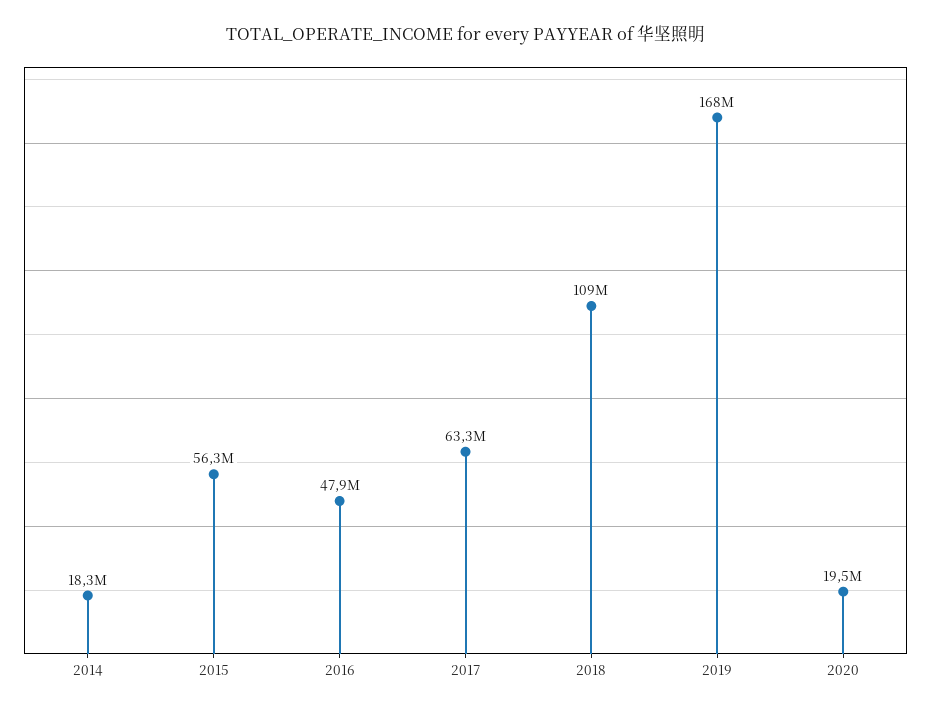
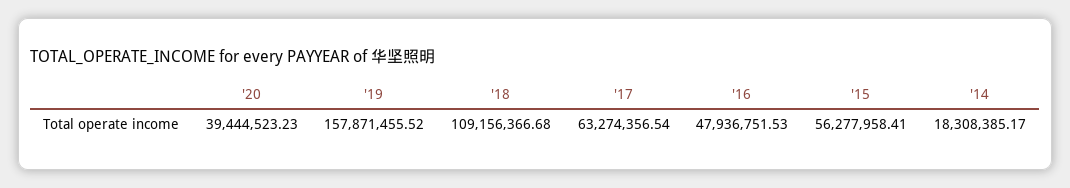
2019: 168000000 -> 157871455.52
2020: 19500000 -> 39444523.23

